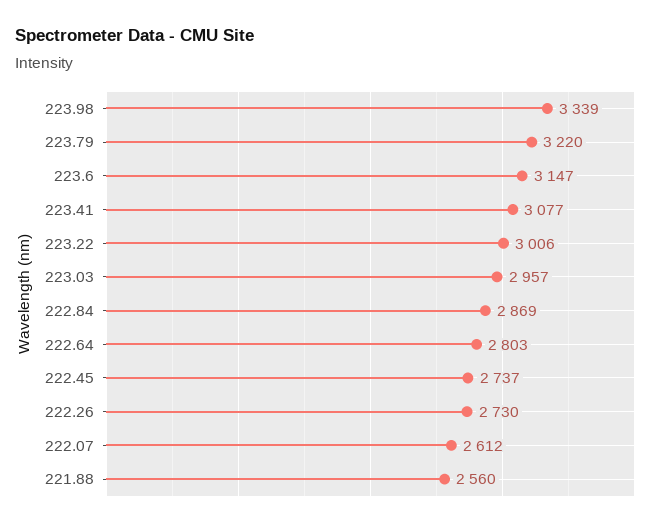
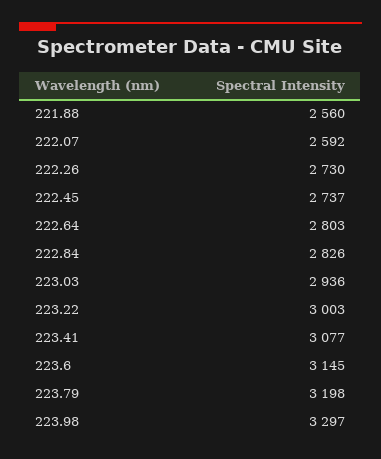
223.98: 3339 -> 3297
223.79: 3220 -> 3198
223.6: 3147 -> 3145
223.22: 3006 -> 3003
223.03: 2957 -> 2936
222.84: 2869 -> 2826
222.07: 2612 -> 2592

